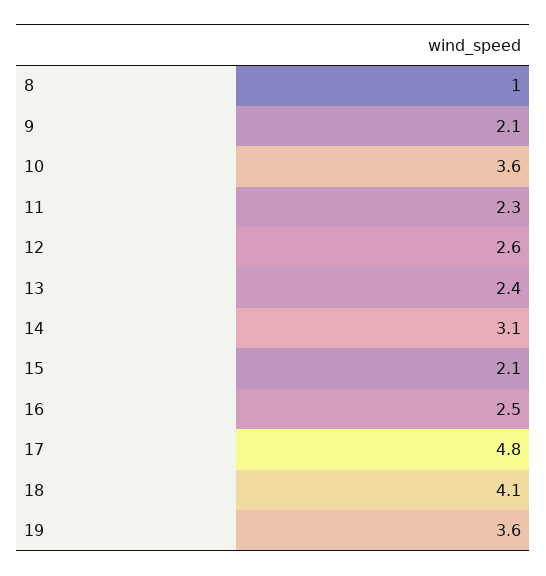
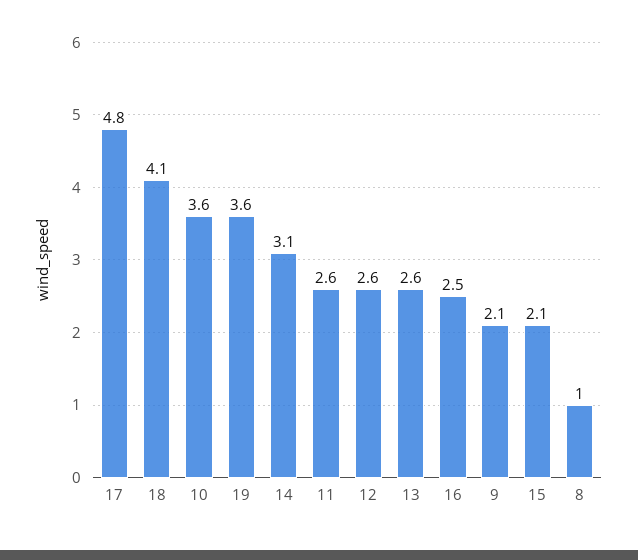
11: 2.3 -> 2.6
13: 2.4 -> 2.6

